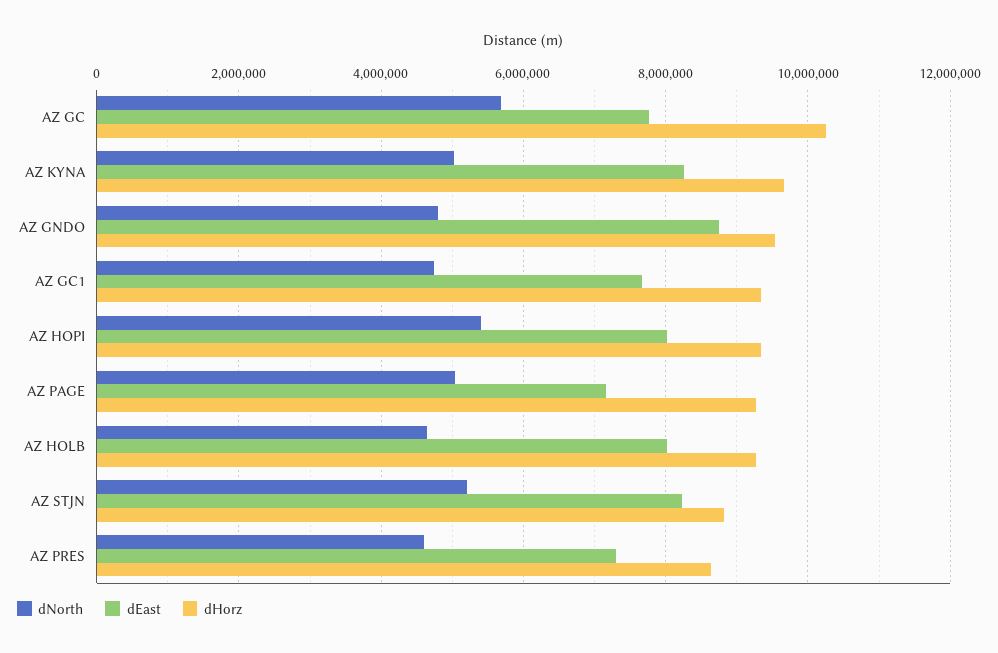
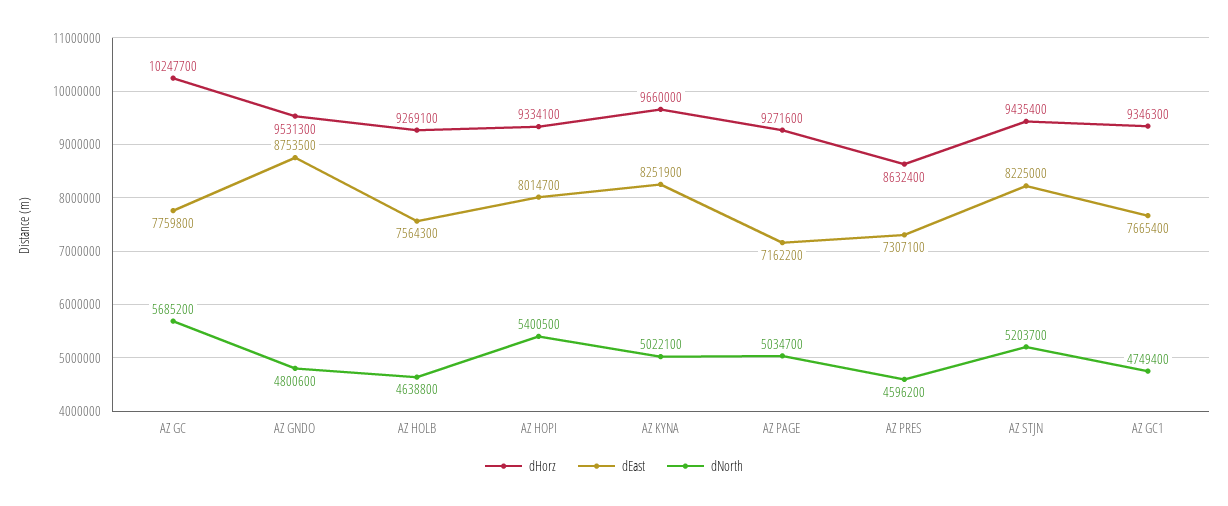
dEast, AZ HOLB: 8000000 -> 7564300
dHorz, AZ STJN: 8800000 -> 9435400

